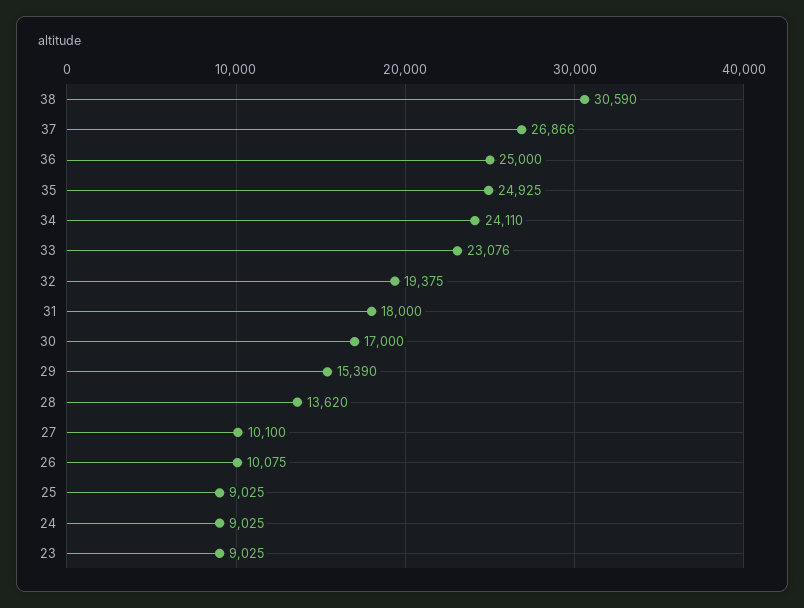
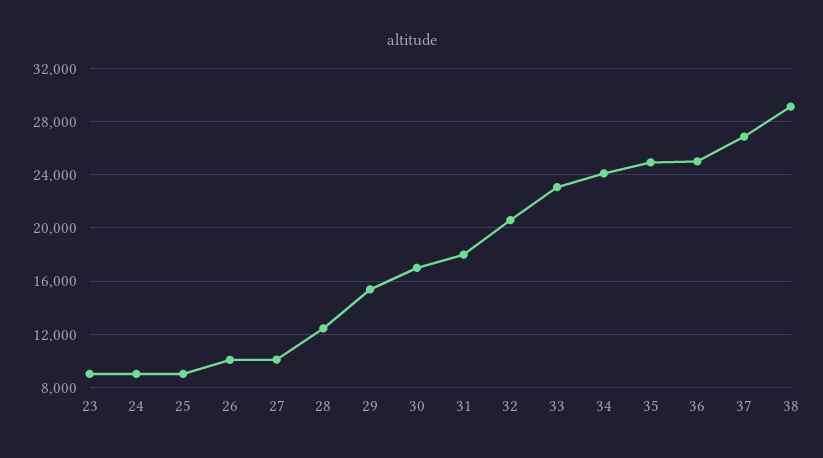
38: 30590 -> 29000
32: 19375 -> 20500
28: 13620 -> 12500

